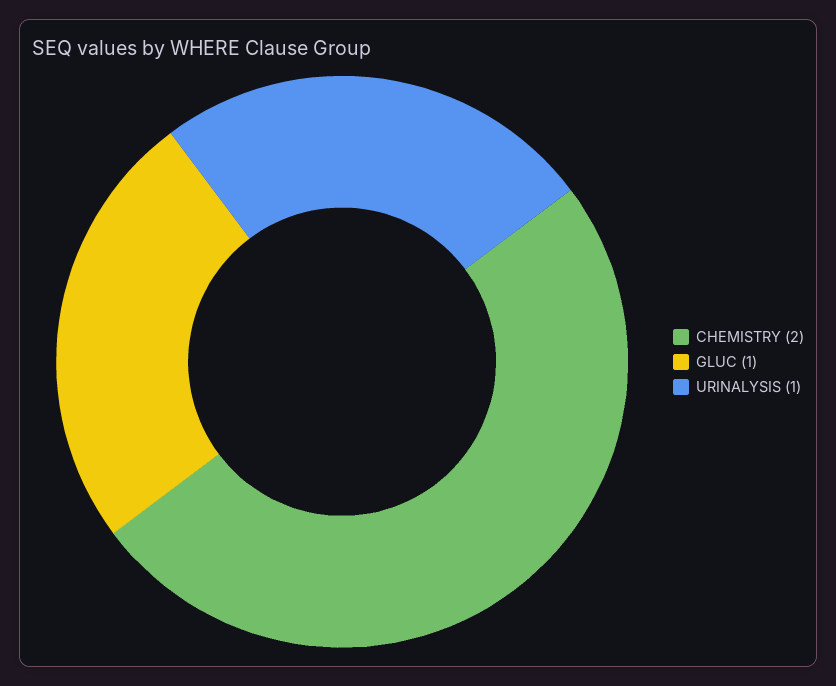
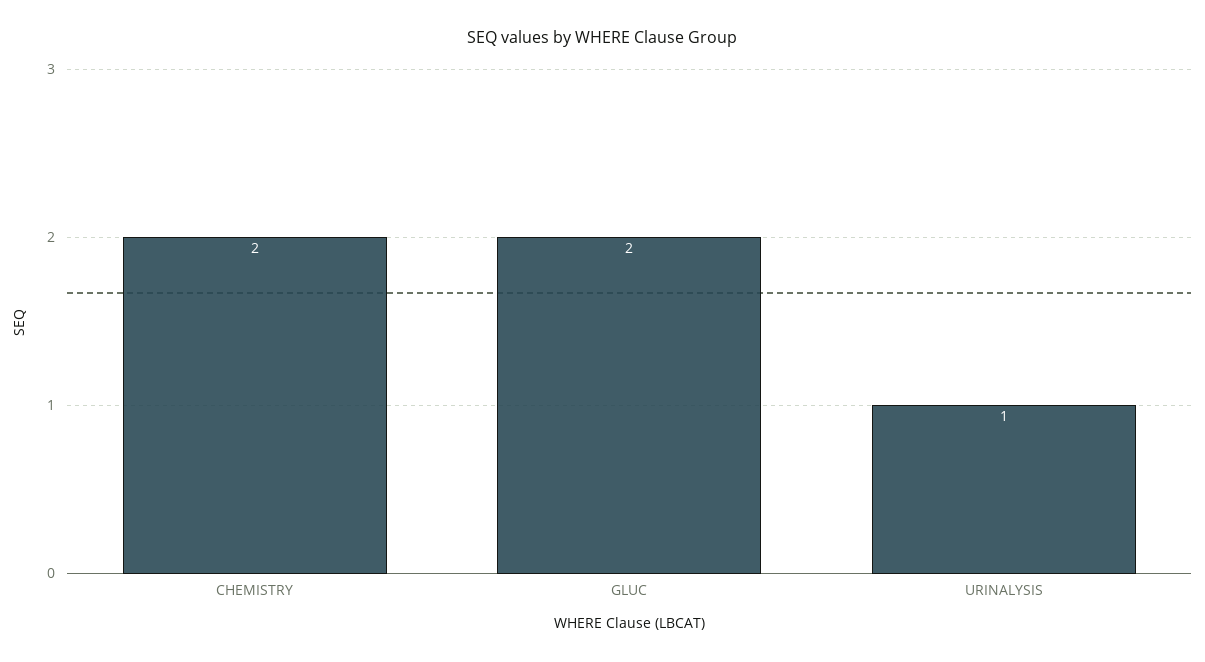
GLUC: 1 -> 2

